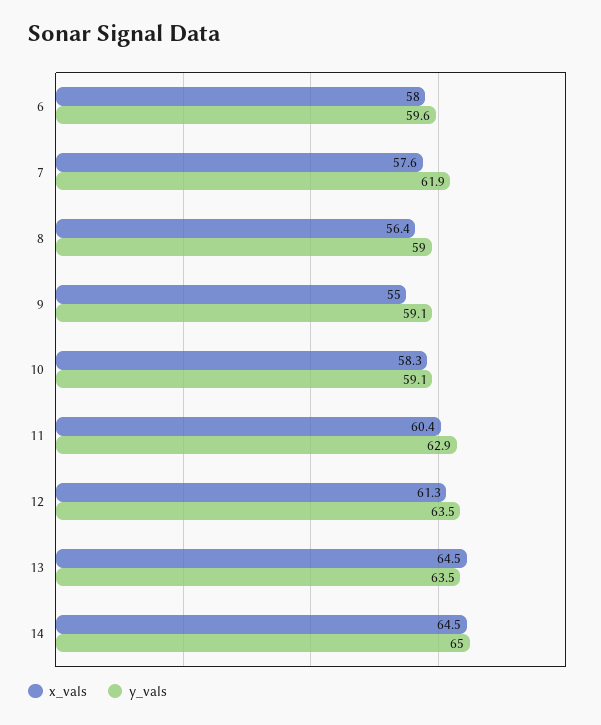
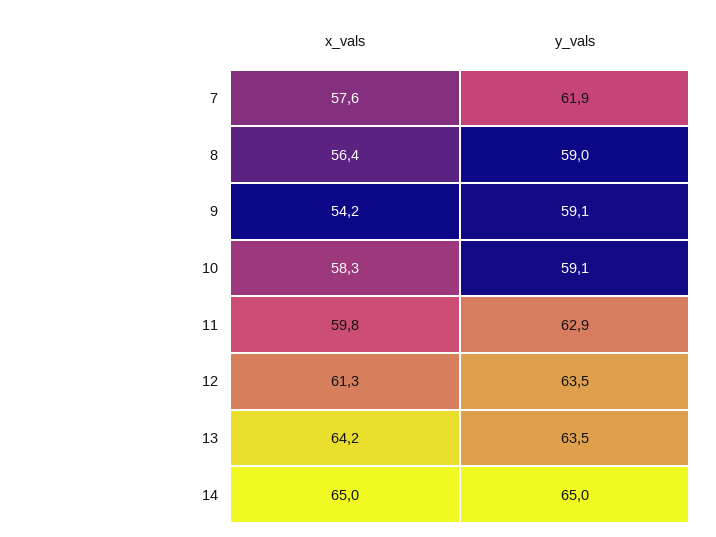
x_vals, 6: 58 -> none
y_vals, 6: 59.6 -> none
x_vals, 9: 55 -> 54.2
x_vals, 11: 60.4 -> 59.8
x_vals, 13: 64.5 -> 64.2
x_vals, 14: 64.5 -> 65

